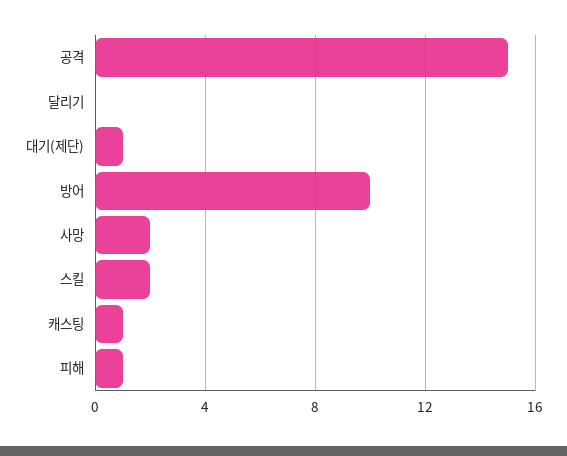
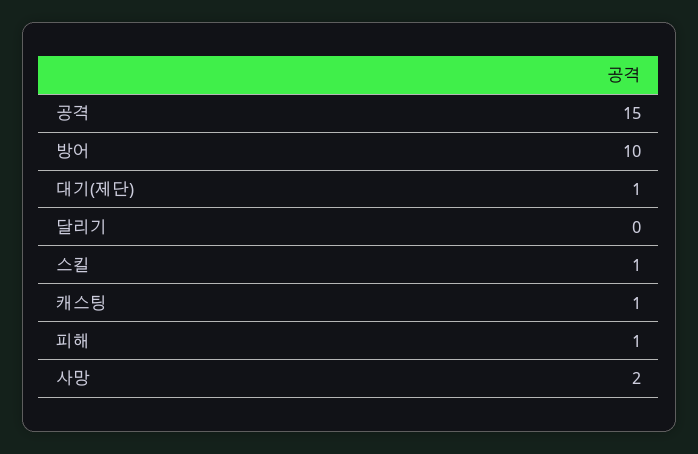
스킬: 2 -> 1

